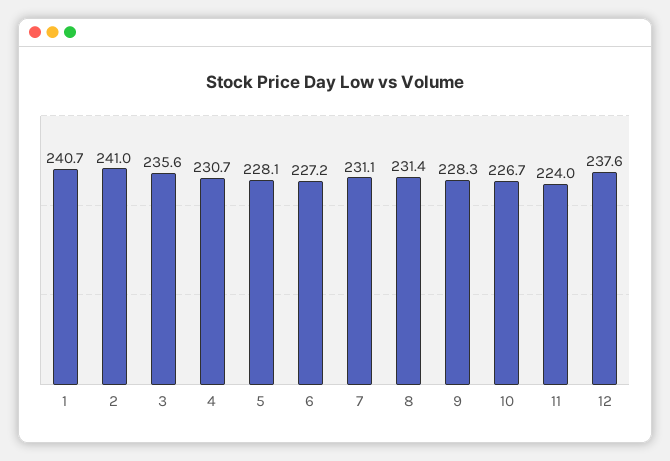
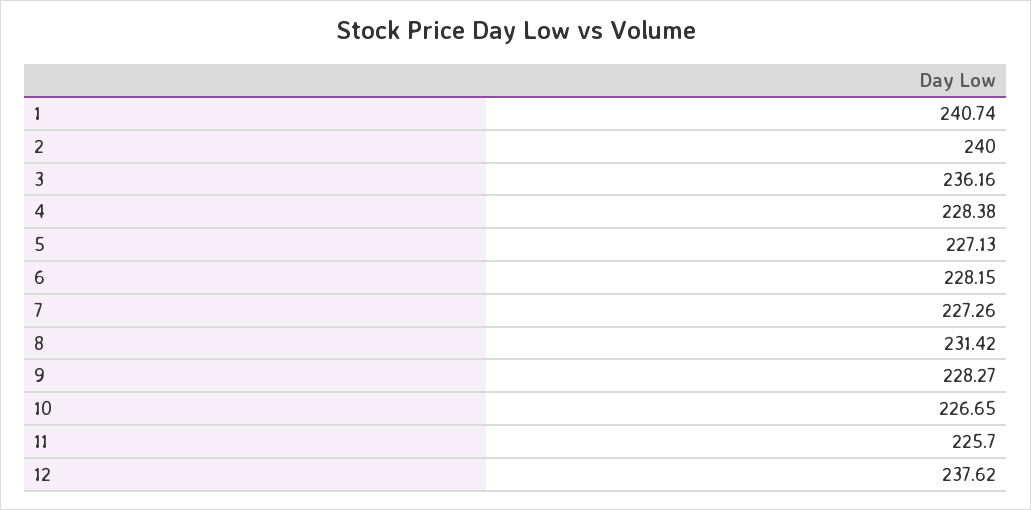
2: 241 -> 240
3: 235.6 -> 236.16
4: 230.7 -> 228.38
5: 228.1 -> 227.13
6: 227.2 -> 228.15
7: 231.1 -> 227.26
11: 224 -> 225.7

